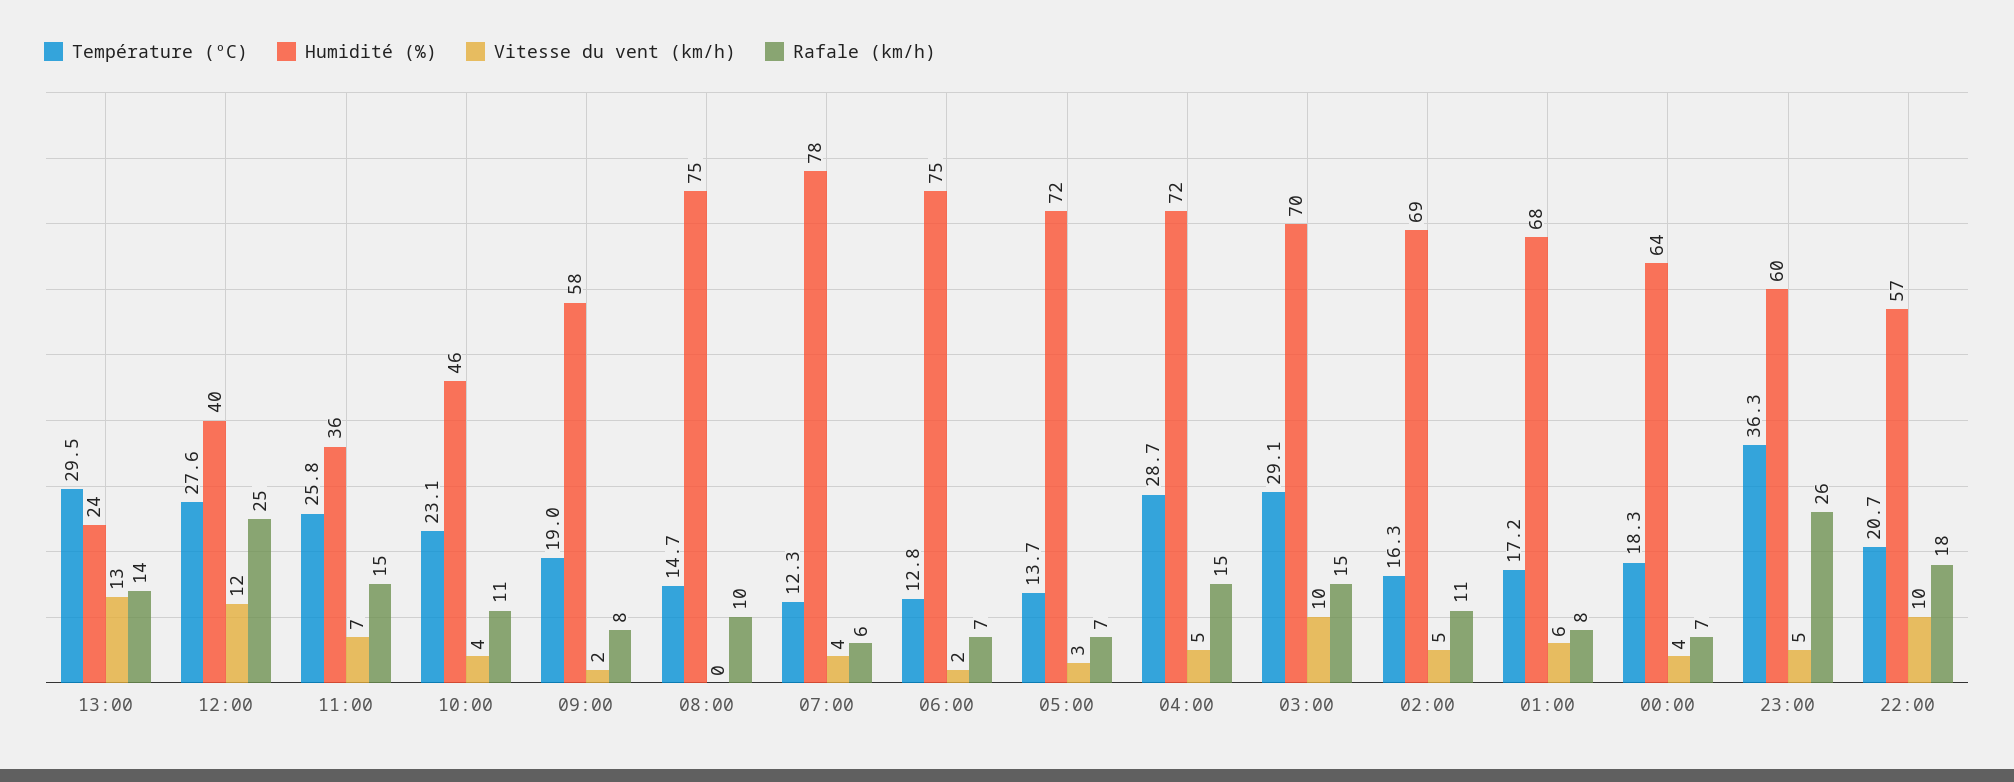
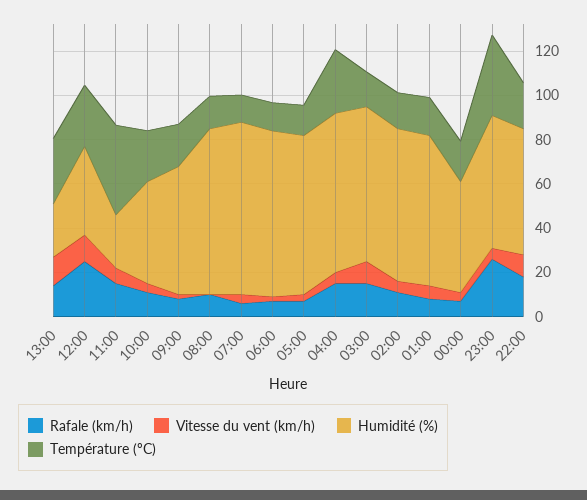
Température (ºC), 11:00: 25.8 -> 40
Humidité (%), 11:00: 36 -> 25
Température (ºC), 03:00: 29.1 -> 15
Humidité (%), 00:00: 64 -> 50

